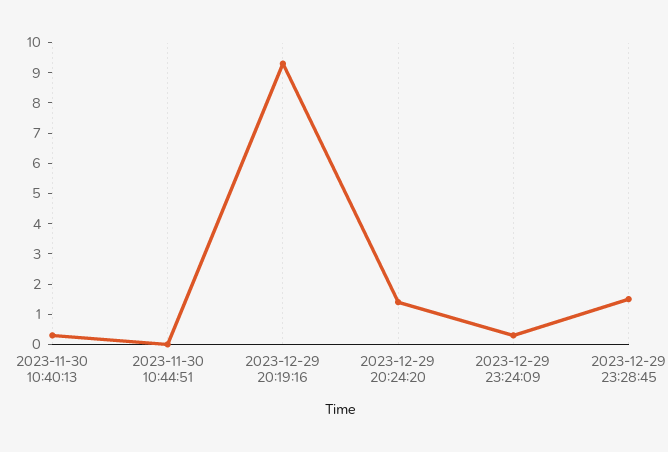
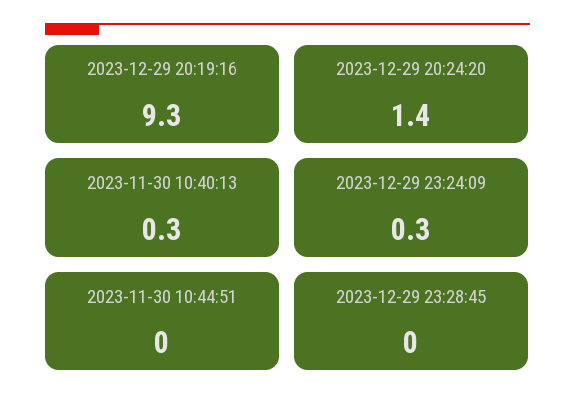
2023-12-29 23:28:45: 1.5 -> 0

